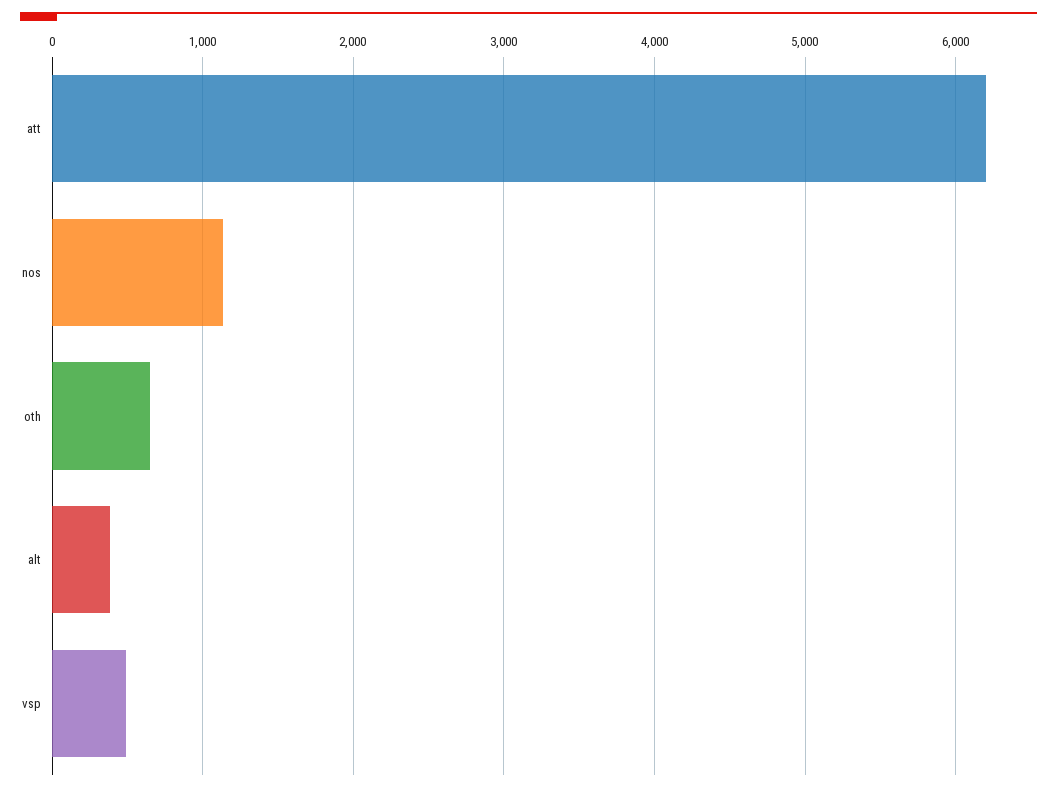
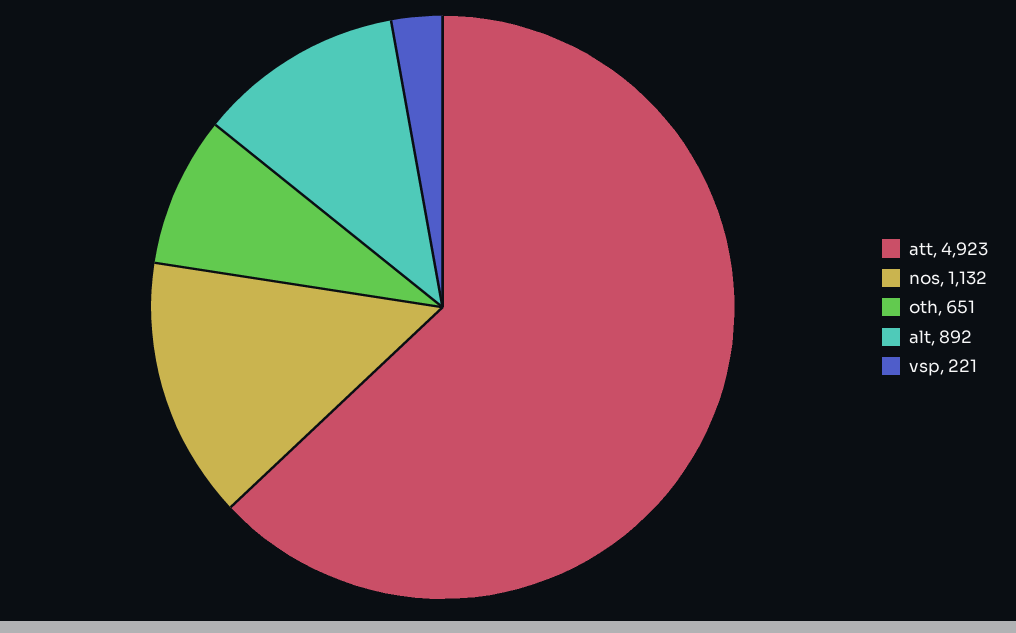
att: 6200 -> 4923
alt: 400 -> 892
vsp: 500 -> 221

